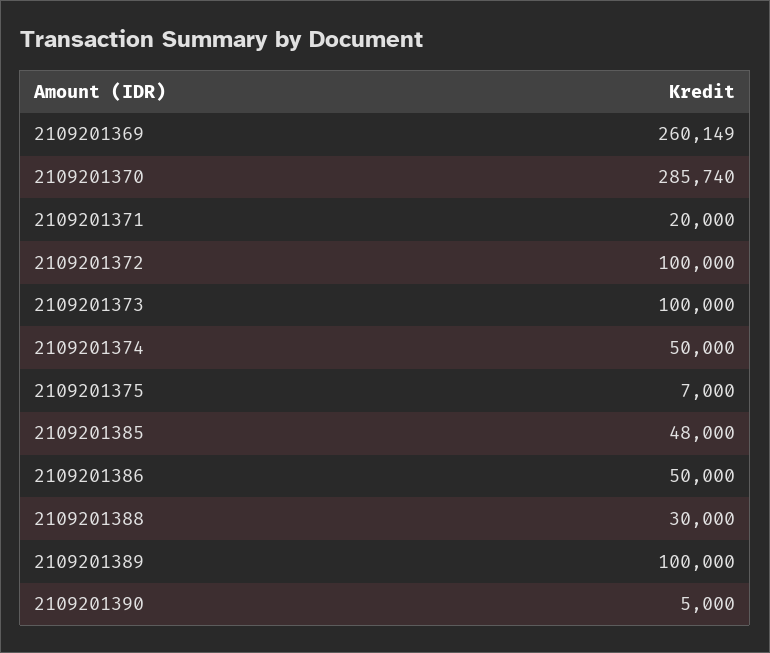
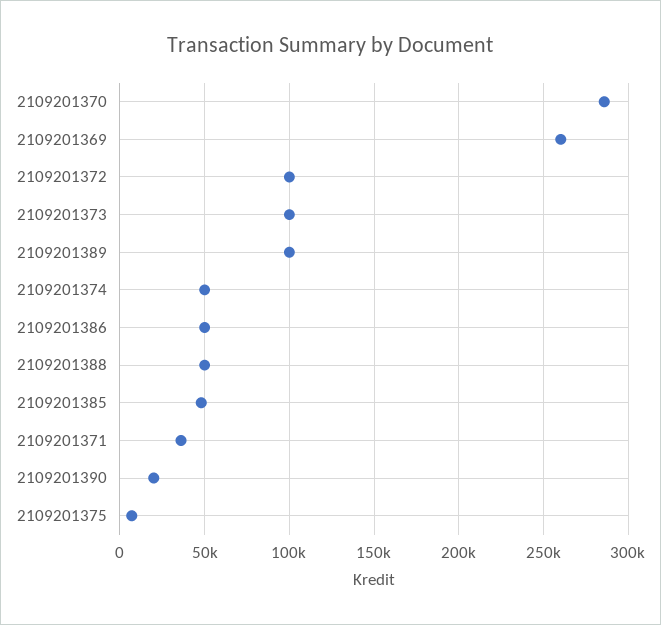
2109201371: 20000 -> 35000
2109201388: 30000 -> 50000
2109201390: 5000 -> 20000

